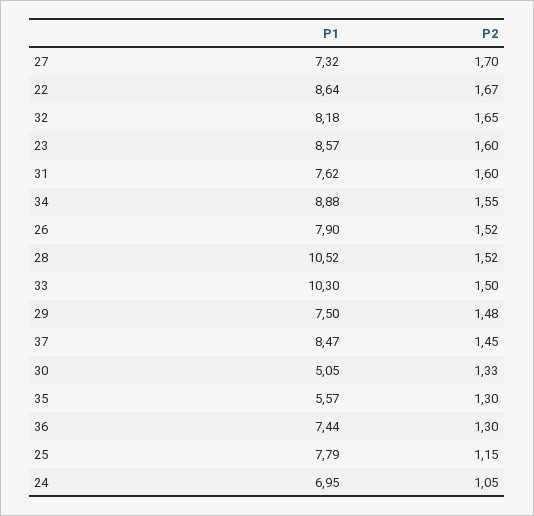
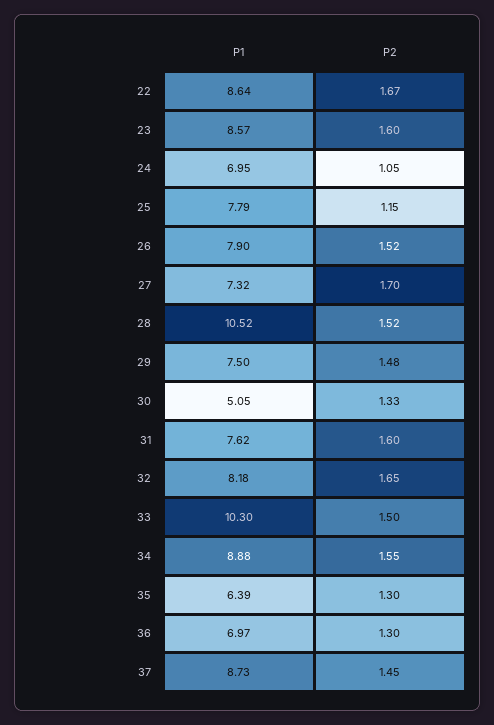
P1, 37: 8.47 -> 8.73
P1, 35: 5.57 -> 6.39
P1, 36: 7.44 -> 6.97

